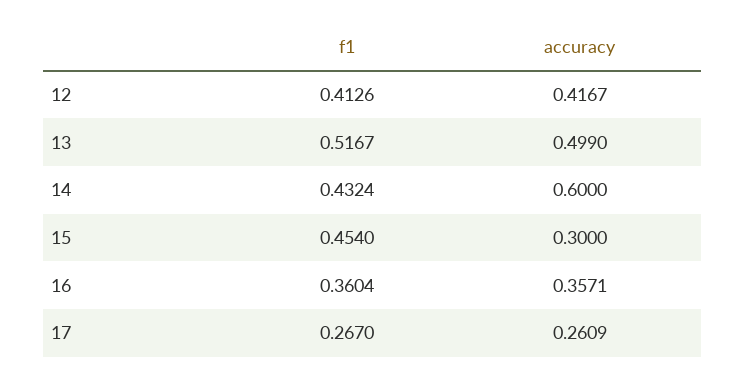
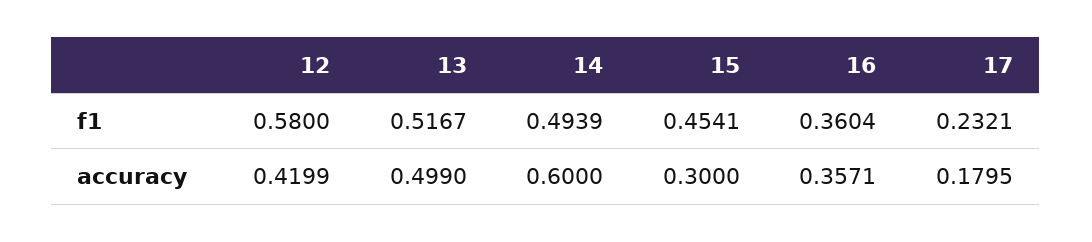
f1, 12: 0.4126 -> 0.58
accuracy, 12: 0.4167 -> 0.4199
f1, 14: 0.4324 -> 0.4939
f1, 15: 0.454 -> 0.4541
f1, 17: 0.267 -> 0.2321
accuracy, 17: 0.2609 -> 0.1795

